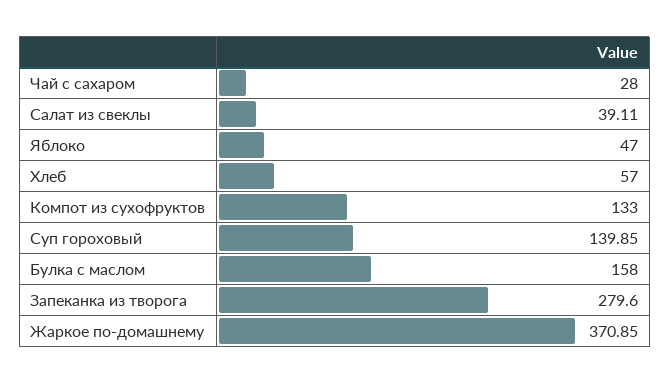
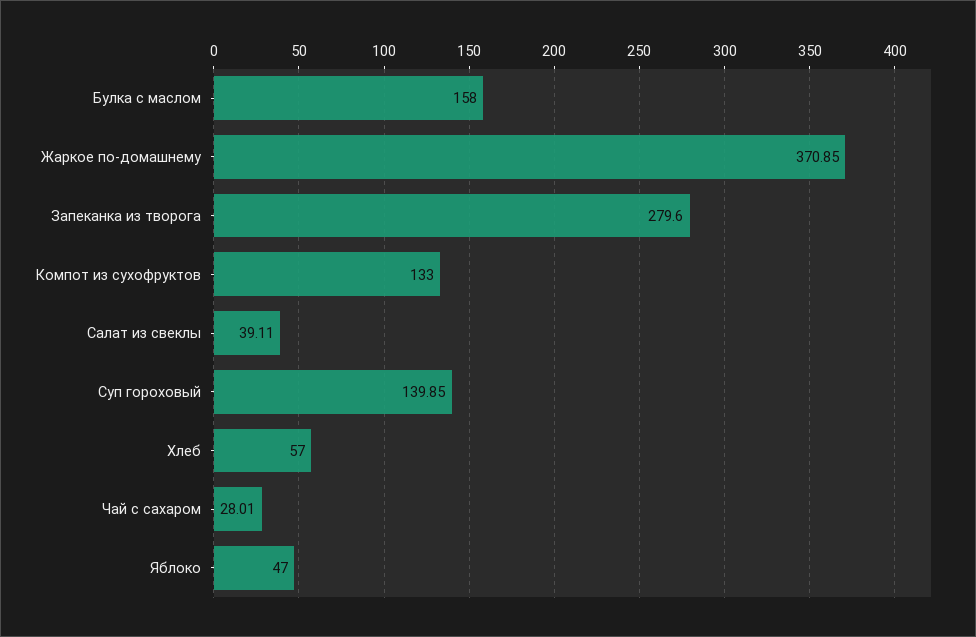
Чай с сахаром: 28 -> 28.01

